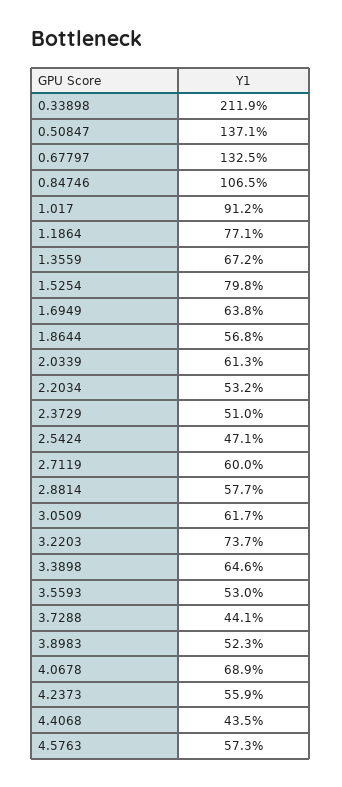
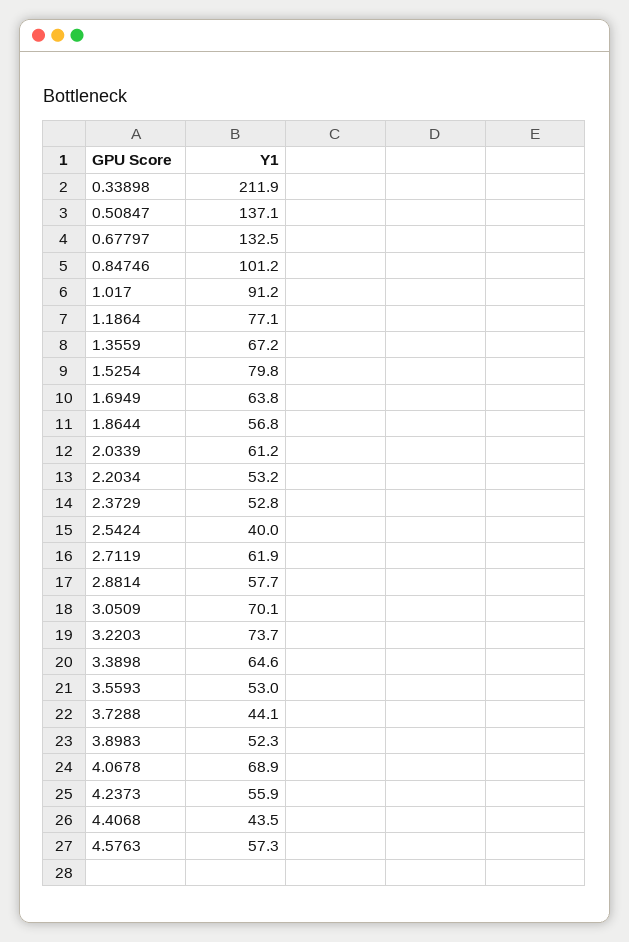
0.84746: 106.5 -> 101.2
2.0339: 61.3 -> 61.2
2.3729: 51 -> 52.8
2.5424: 47.1 -> 40
2.7119: 60 -> 61.9
3.0509: 61.7 -> 70.1

